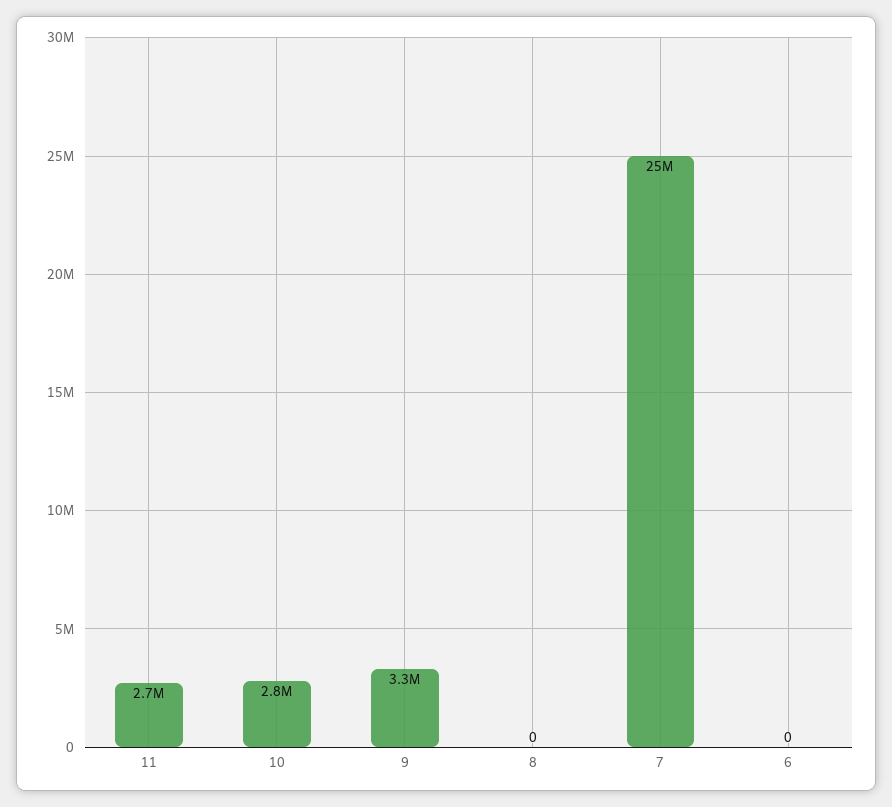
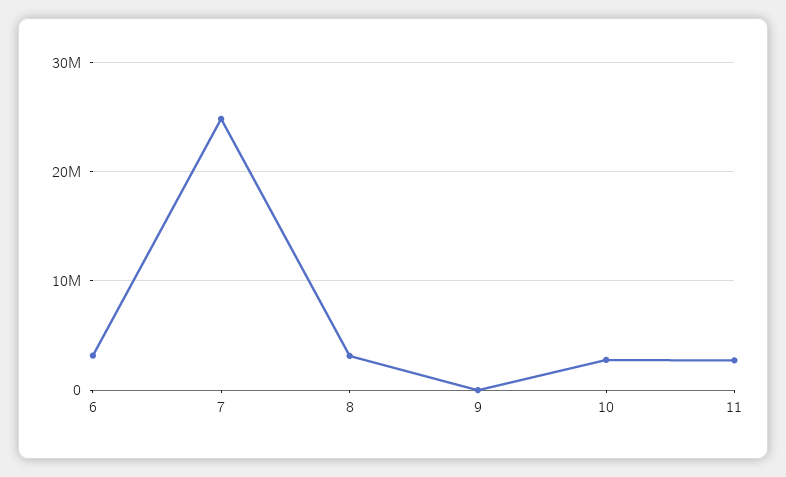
9: 3300000 -> 0
8: 0 -> 3000000
6: 0 -> 3000000

